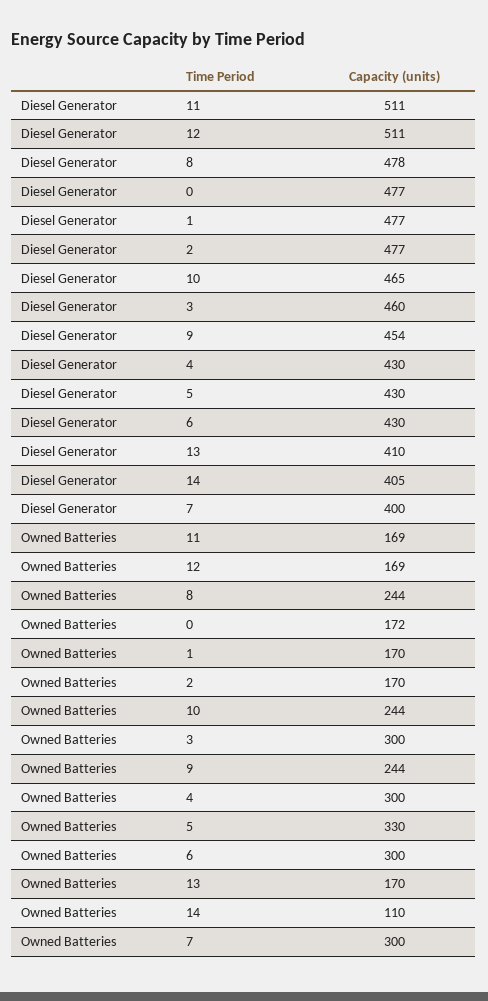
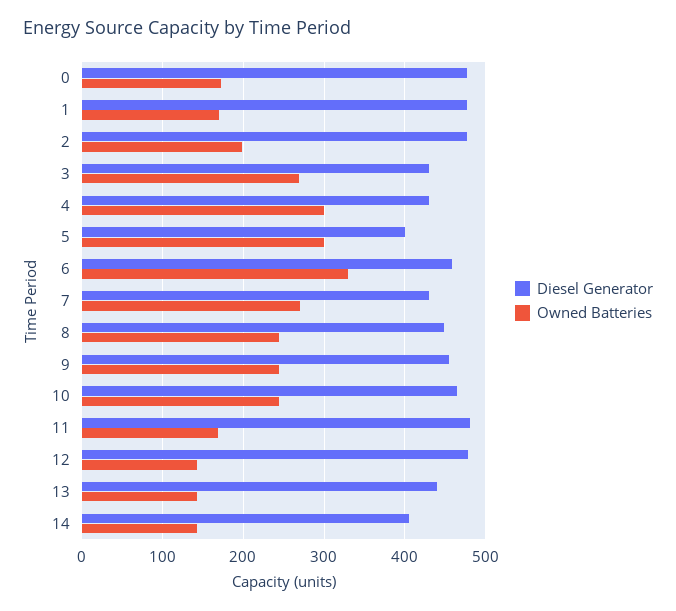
Diesel Generator, 11: 511 -> 480
Diesel Generator, 12: 511 -> 480
Diesel Generator, 8: 478 -> 450
Diesel Generator, 3: 460 -> 430
Diesel Generator, 5: 430 -> 400
Diesel Generator, 6: 430 -> 460
Diesel Generator, 13: 410 -> 440
Diesel Generator, 7: 400 -> 430
Owned Batteries, 12: 169 -> 140
Owned Batteries, 2: 170 -> 200
Owned Batteries, 3: 300 -> 270
Owned Batteries, 5: 330 -> 300
Owned Batteries, 6: 300 -> 330
Owned Batteries, 13: 170 -> 140
Owned Batteries, 14: 110 -> 140
Owned Batteries, 7: 300 -> 270

